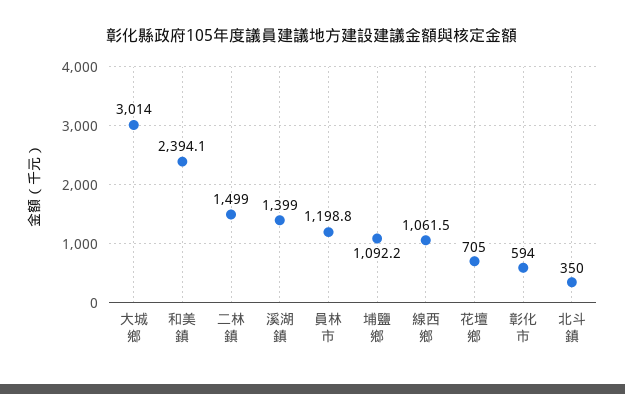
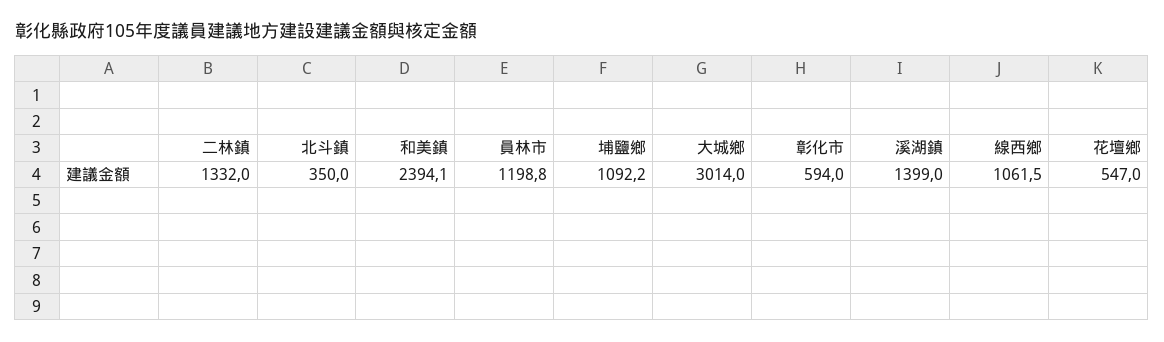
二林鎮: 1499 -> 1332
花壇鄉: 705 -> 547

